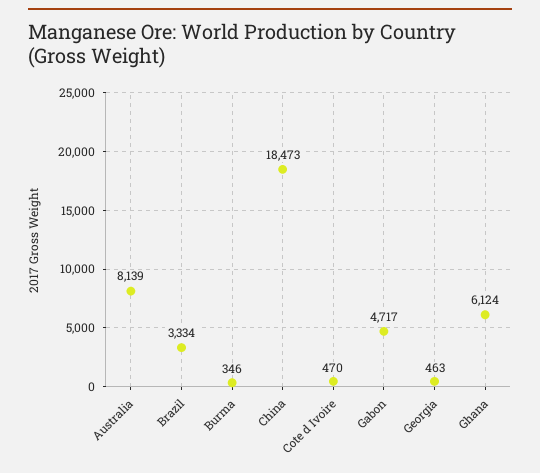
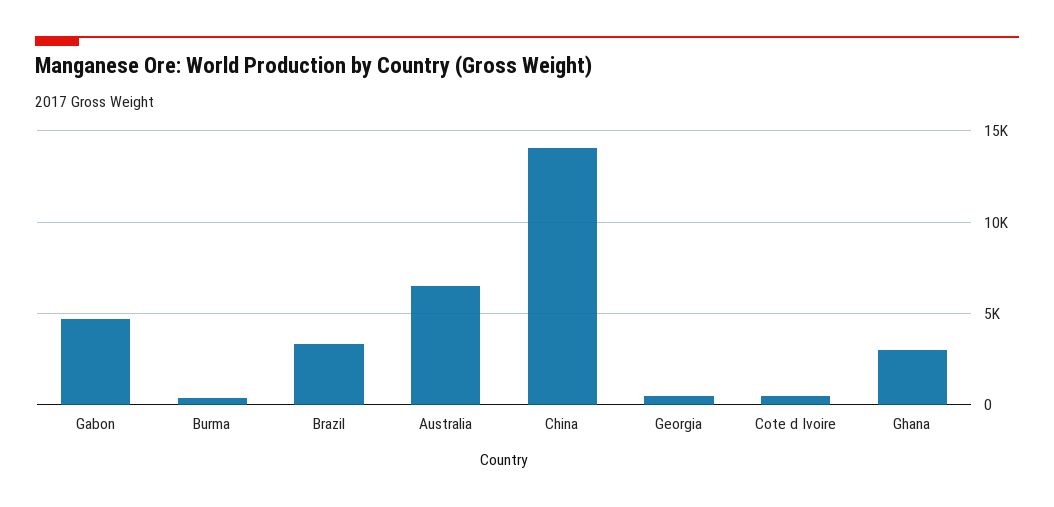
Australia: 8139 -> 6500
China: 18473 -> 14000
Ghana: 6124 -> 3000

